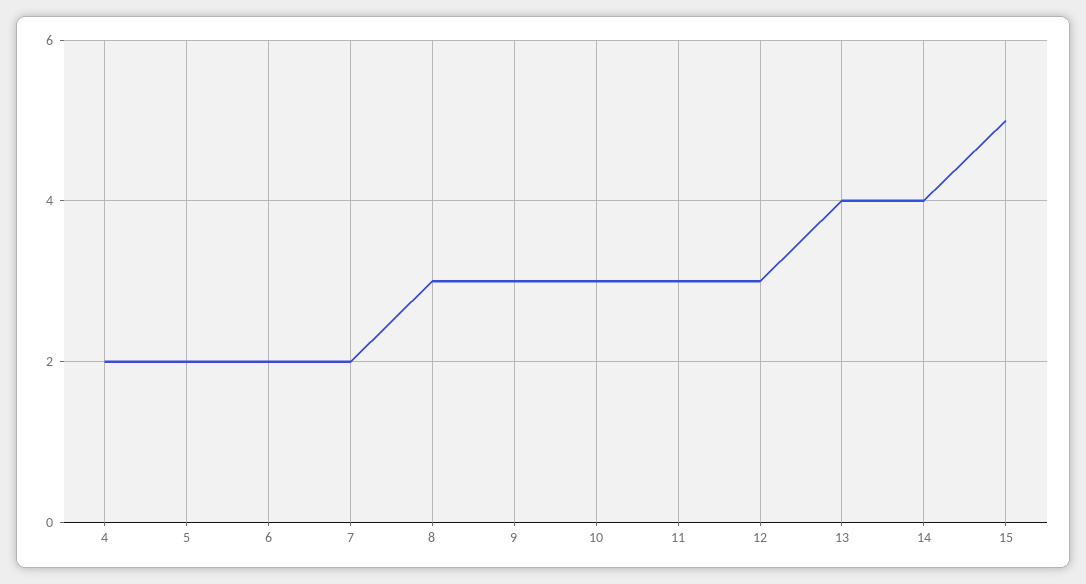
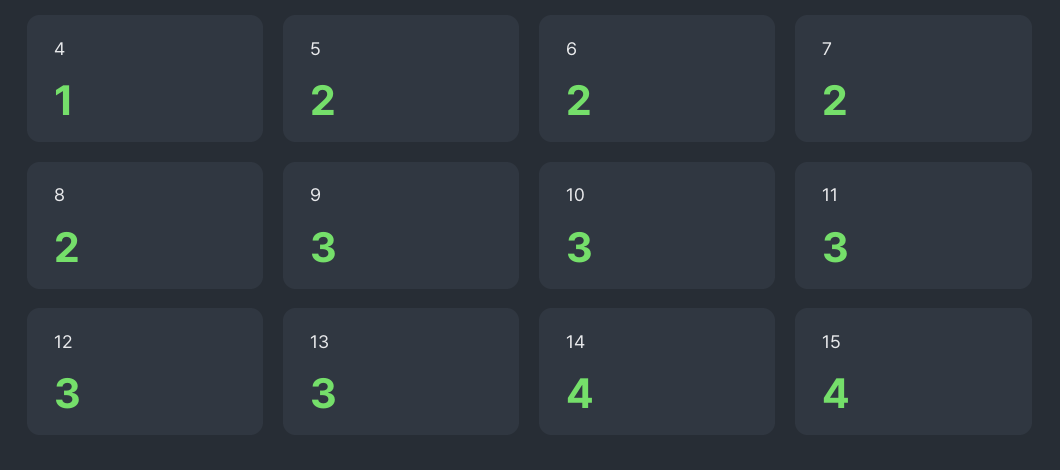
4: 2 -> 1
8: 3 -> 2
13: 4 -> 3
15: 5 -> 4

